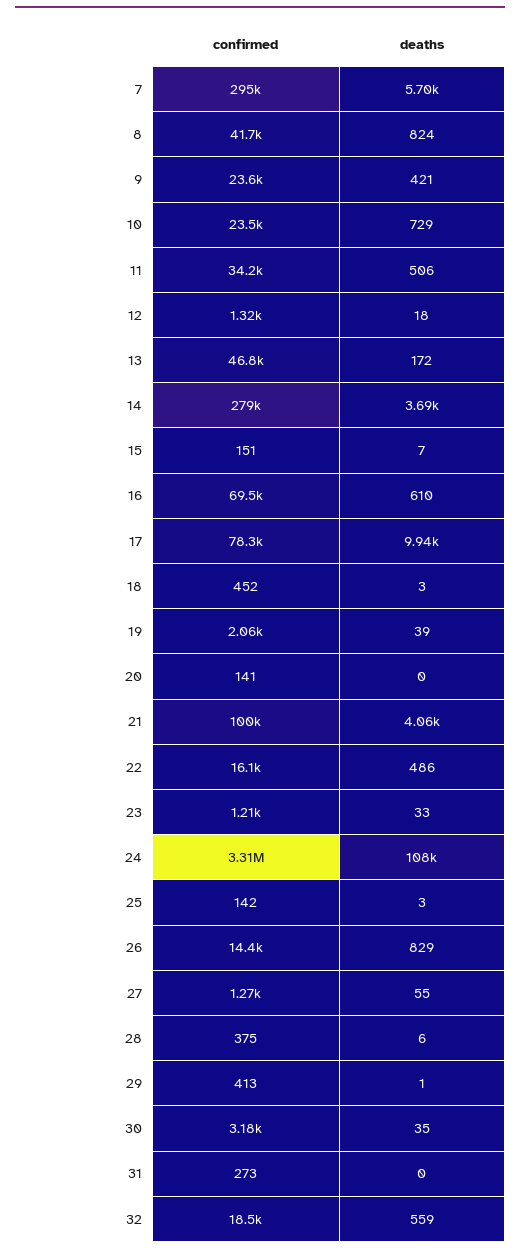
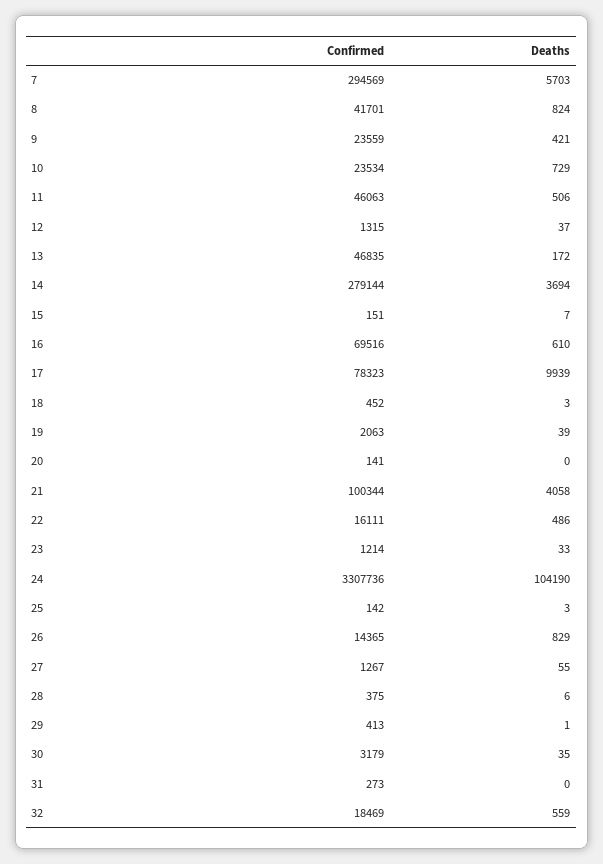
confirmed, 11: 34200 -> 46063
deaths, 12: 18 -> 37
deaths, 24: 108000 -> 104190

